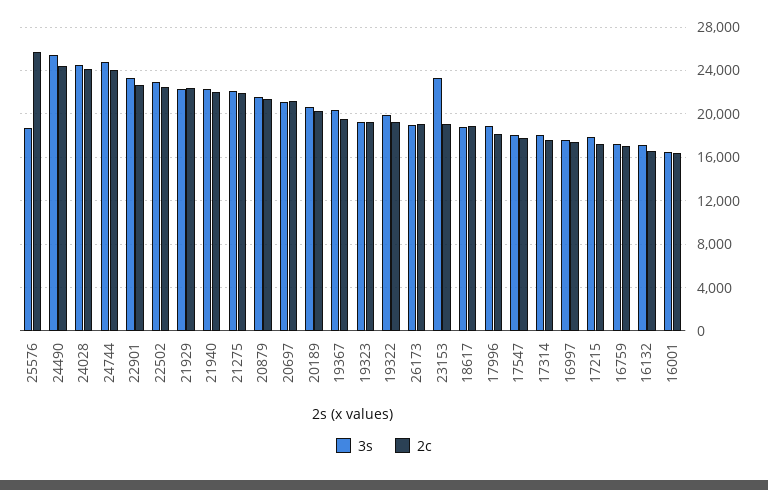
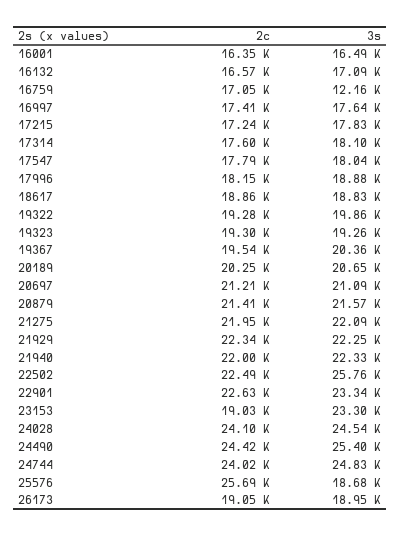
3s, 22502: 23000 -> 25760
3s, 16759: 17000 -> 12160

